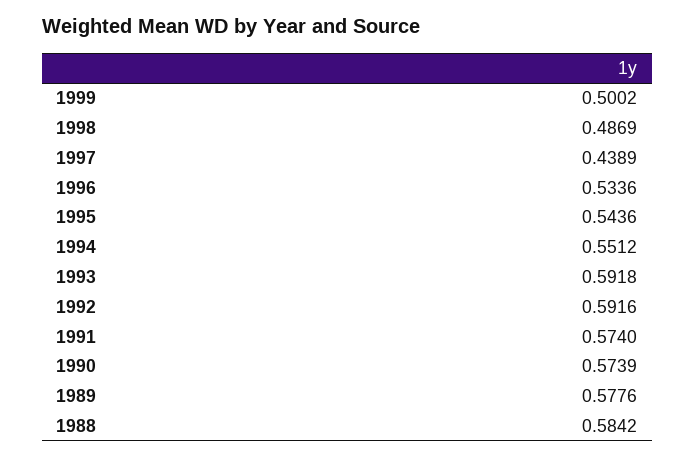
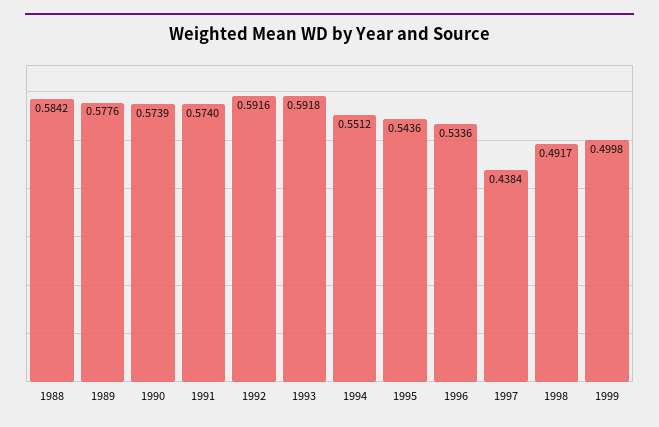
1999: 0.5002 -> 0.4998
1998: 0.4869 -> 0.4917
1997: 0.4389 -> 0.4384

